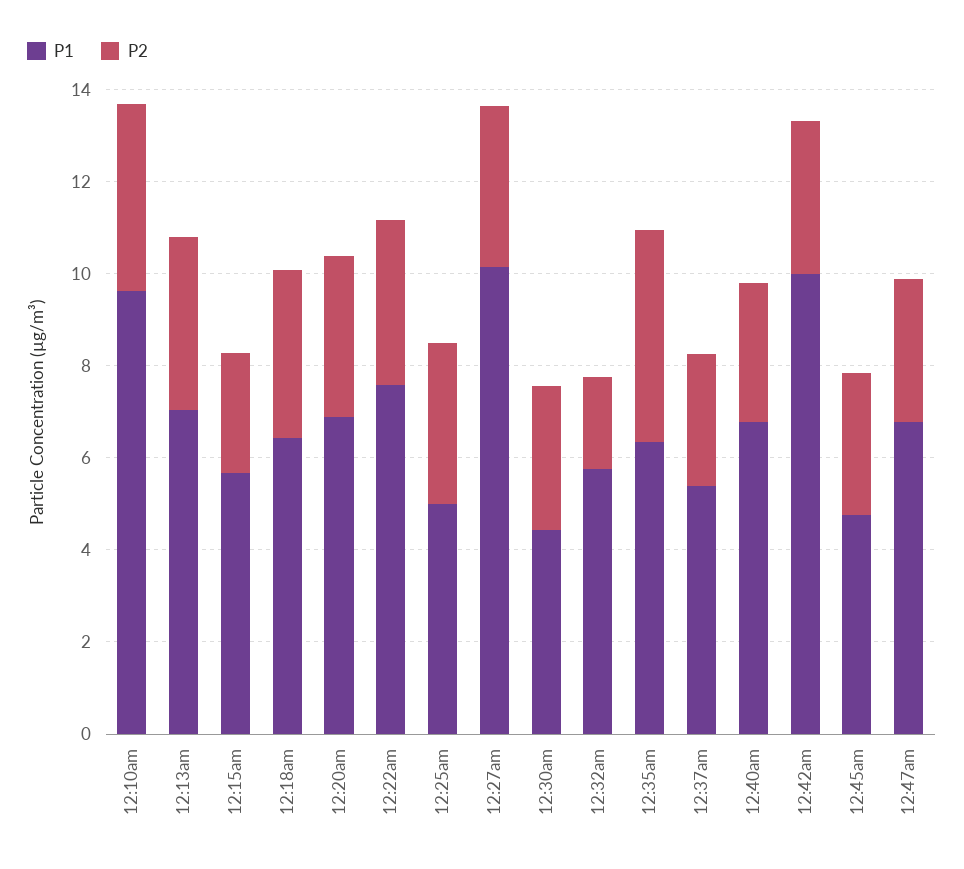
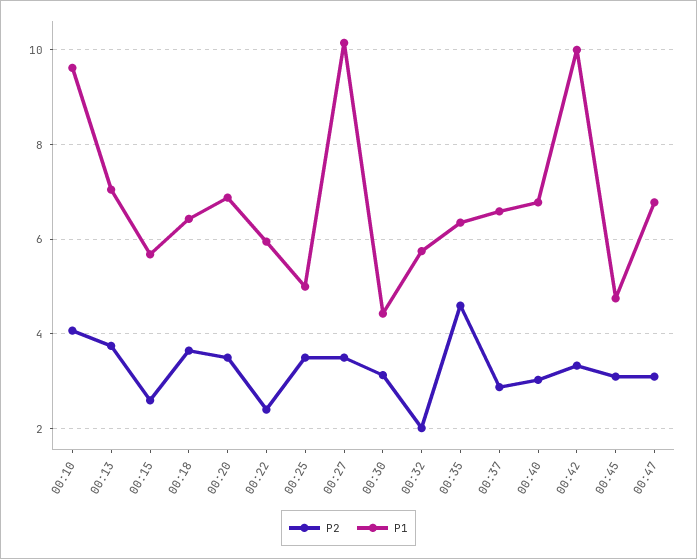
P1, 12:22am: 7.5 -> 6
P2, 12:22am: 3.5 -> 2.4
P1, 12:37am: 5.5 -> 6.6

